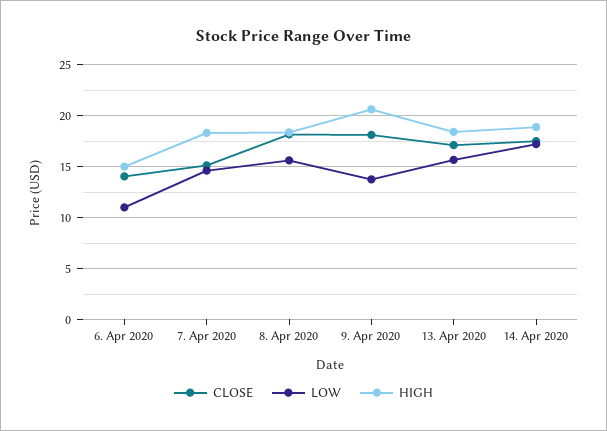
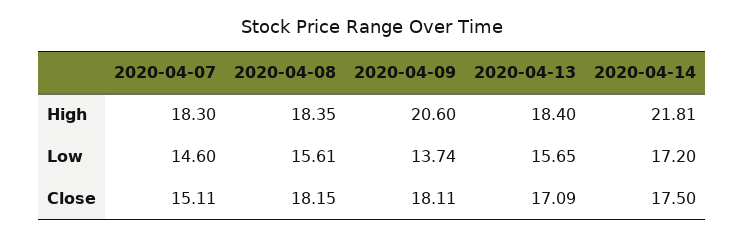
CLOSE, 6. Apr 2020: 14 -> none
LOW, 6. Apr 2020: 11 -> none
HIGH, 6. Apr 2020: 15 -> none
HIGH, 14. Apr 2020: 19 -> 21.81

